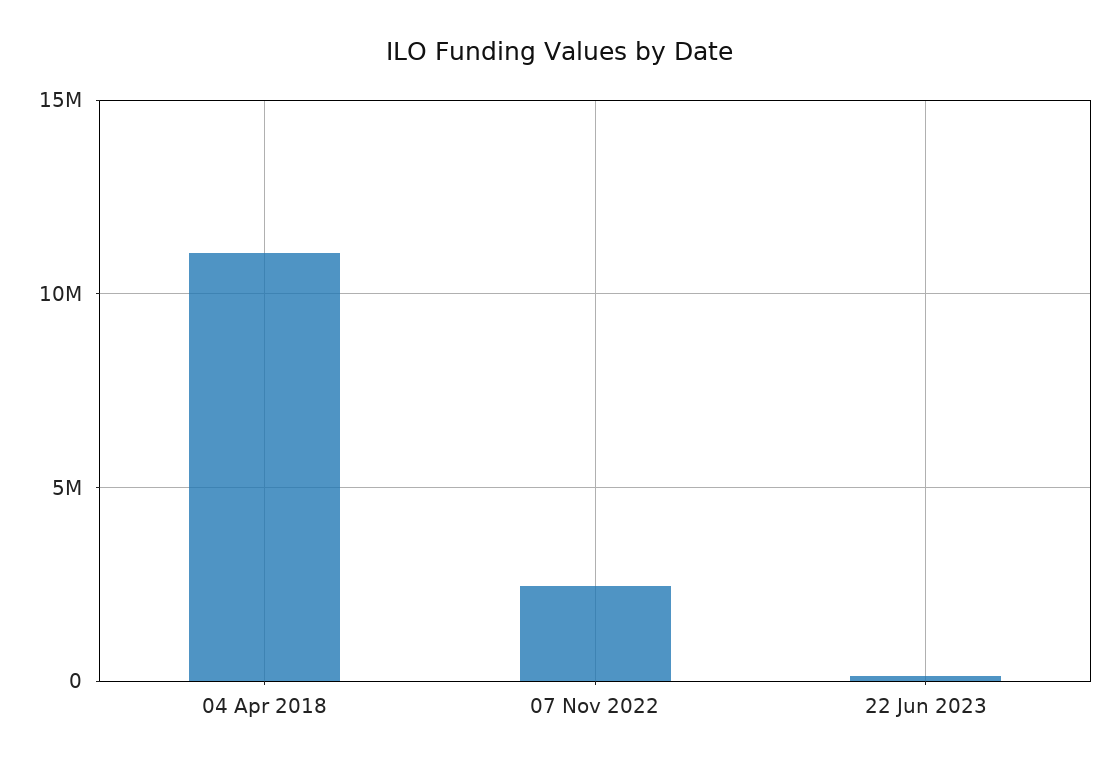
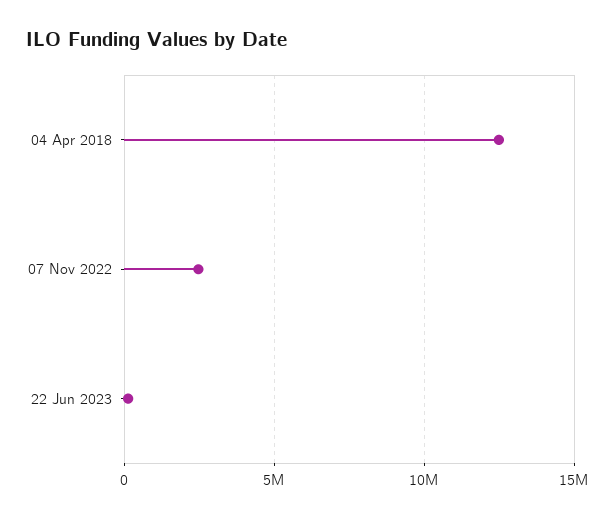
04 Apr 2018: 11000000 -> 12500000

